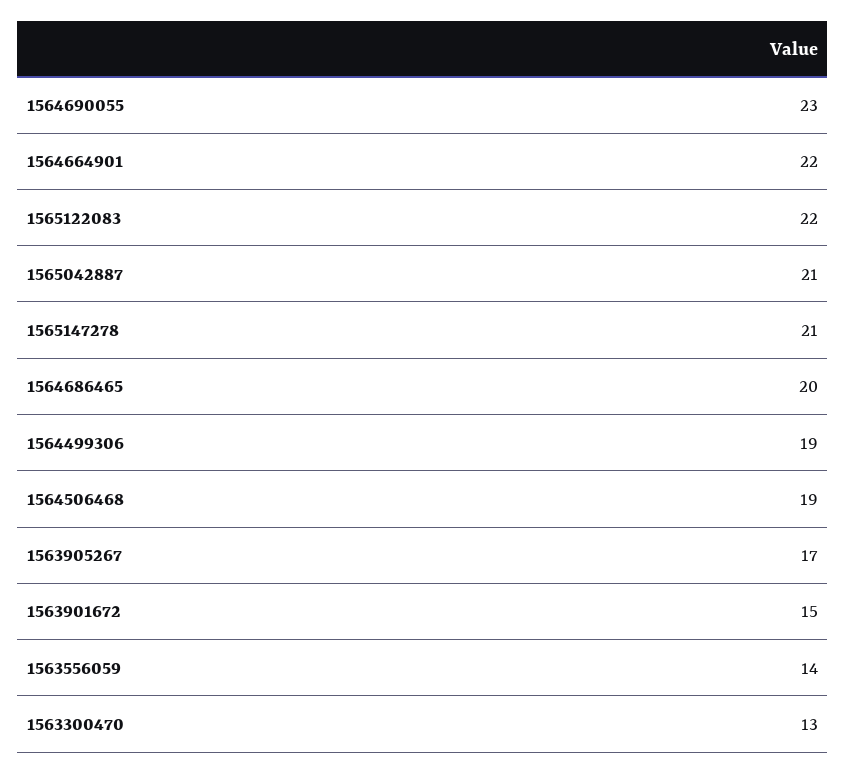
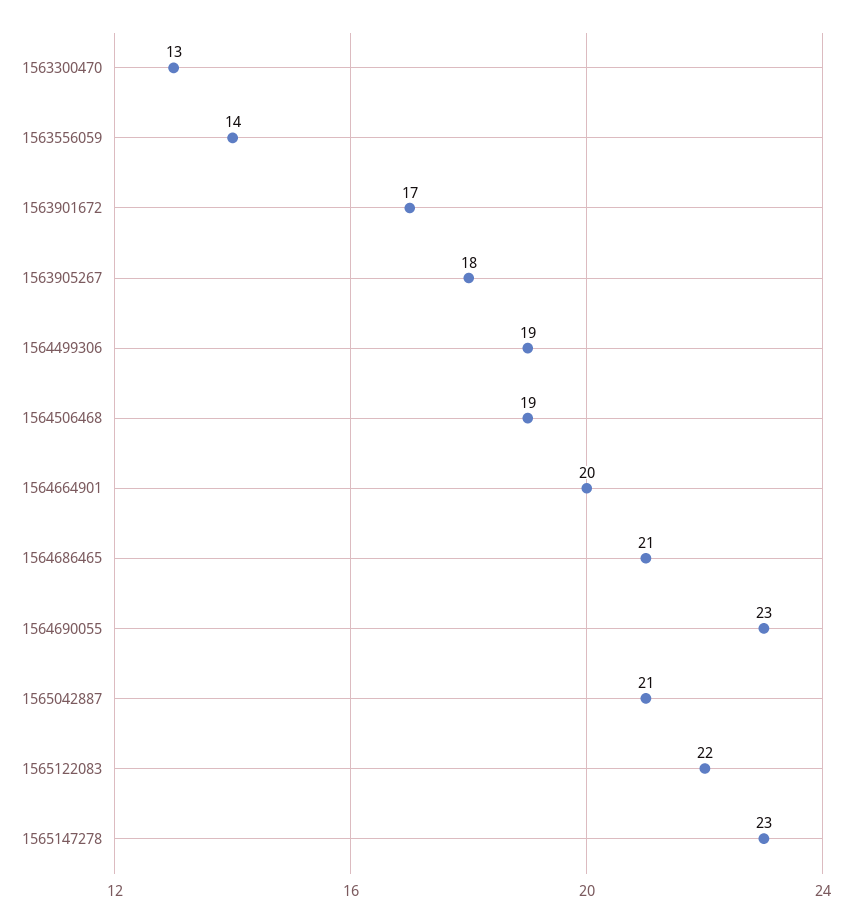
1564664901: 22 -> 20
1565147278: 21 -> 23
1564686465: 20 -> 21
1563905267: 17 -> 18
1563901672: 15 -> 17

